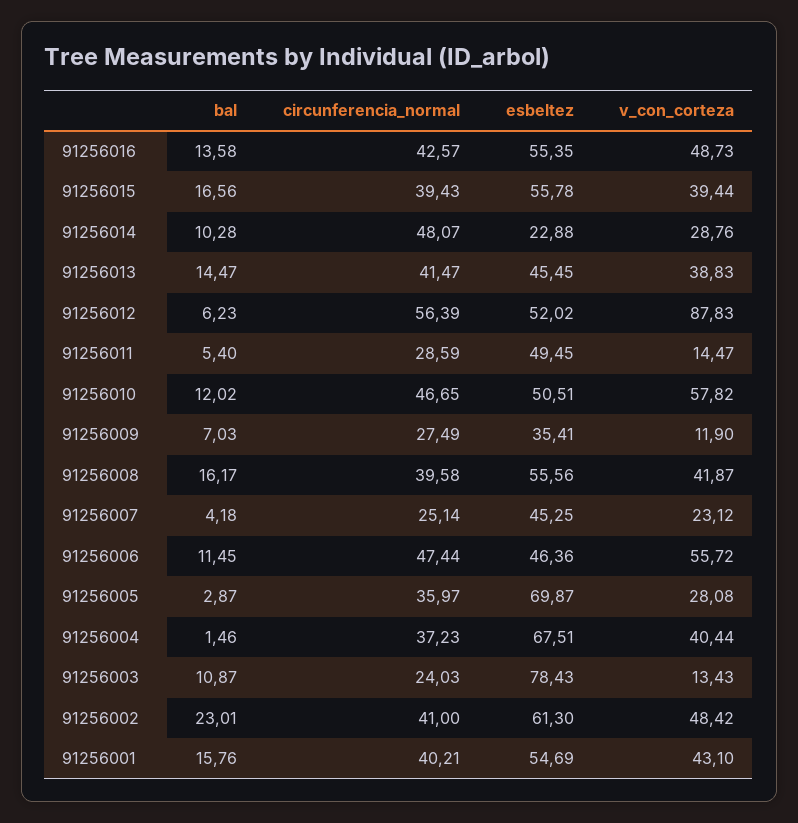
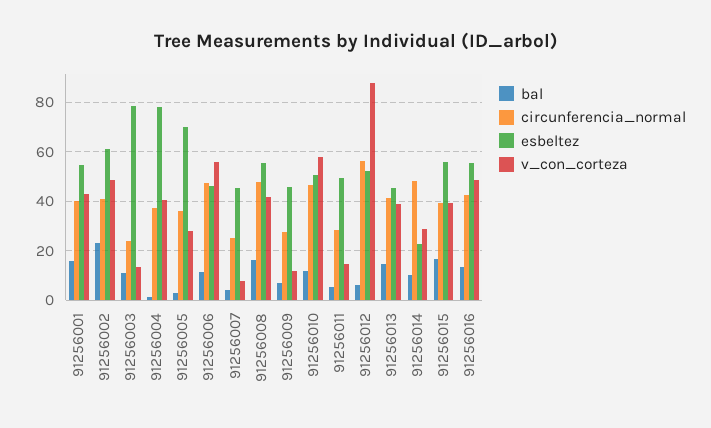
esbeltez, 91256009: 35.41 -> 45
circunferencia_normal, 91256008: 39.58 -> 47.5
v_con_corteza, 91256007: 23.12 -> 7.5
esbeltez, 91256004: 67.51 -> 77.5

